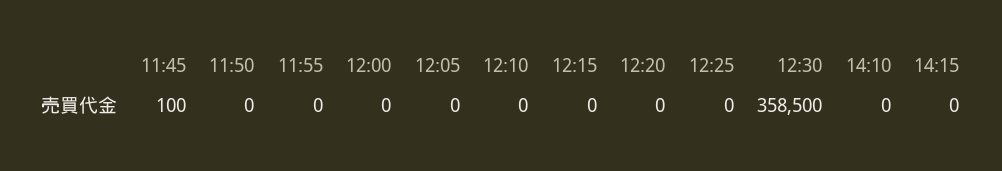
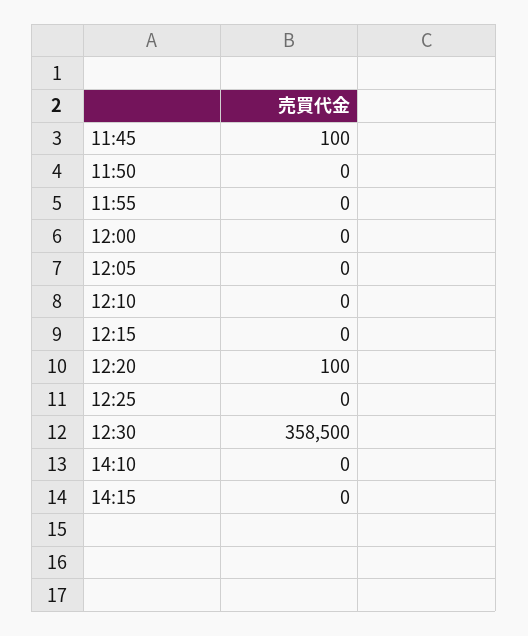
12:20: 0 -> 100

